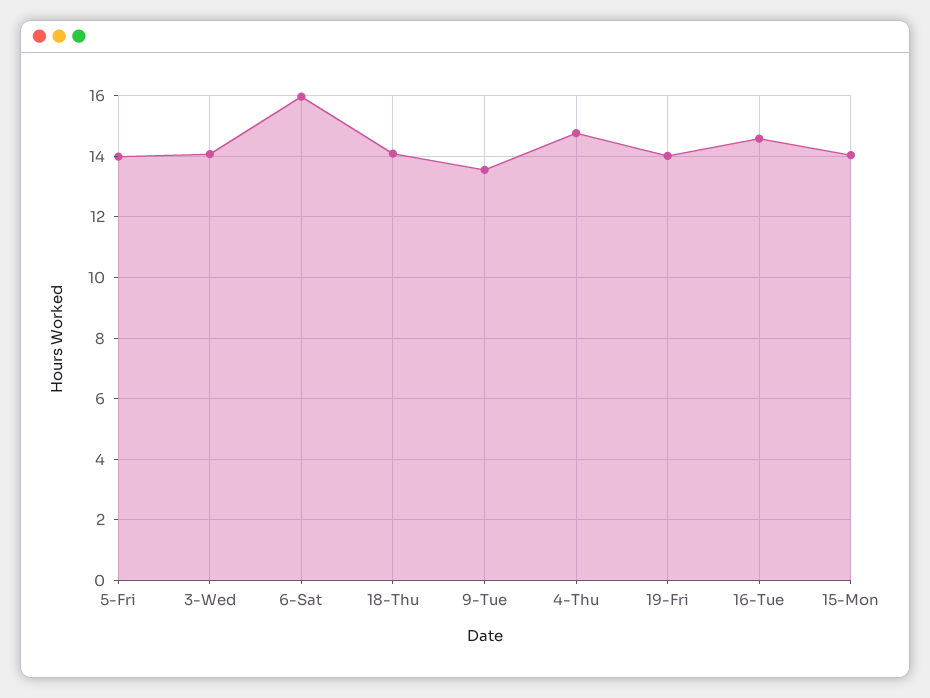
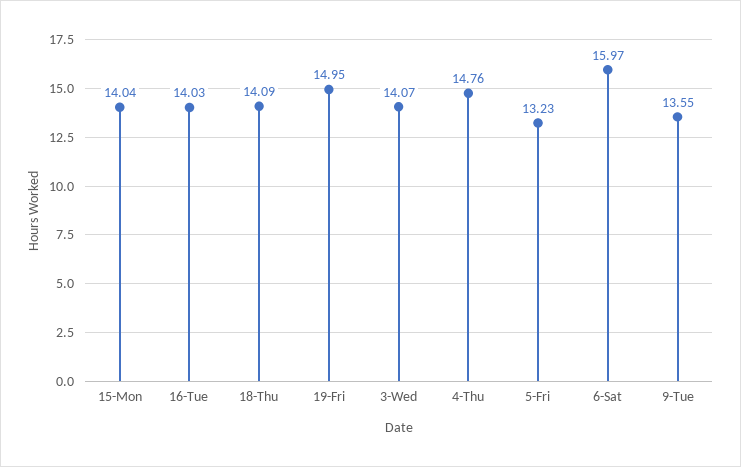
5-Fri: 14 -> 13.23
19-Fri: 14 -> 14.95
16-Tue: 14.6 -> 14.03

